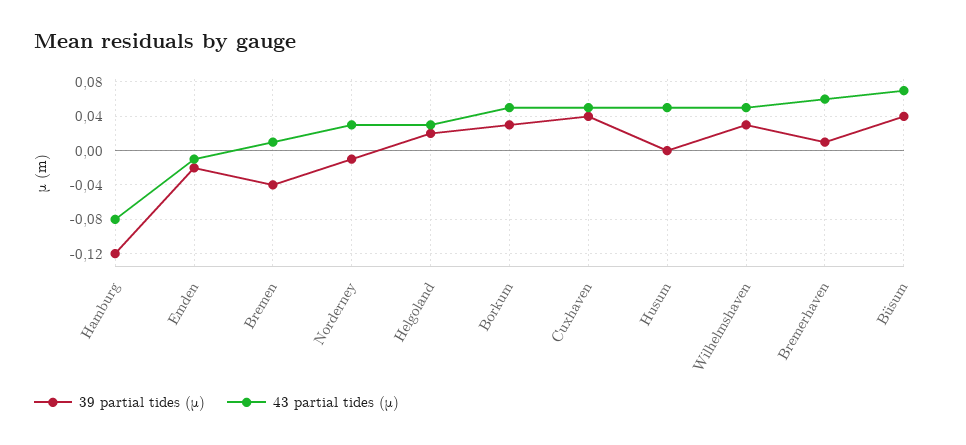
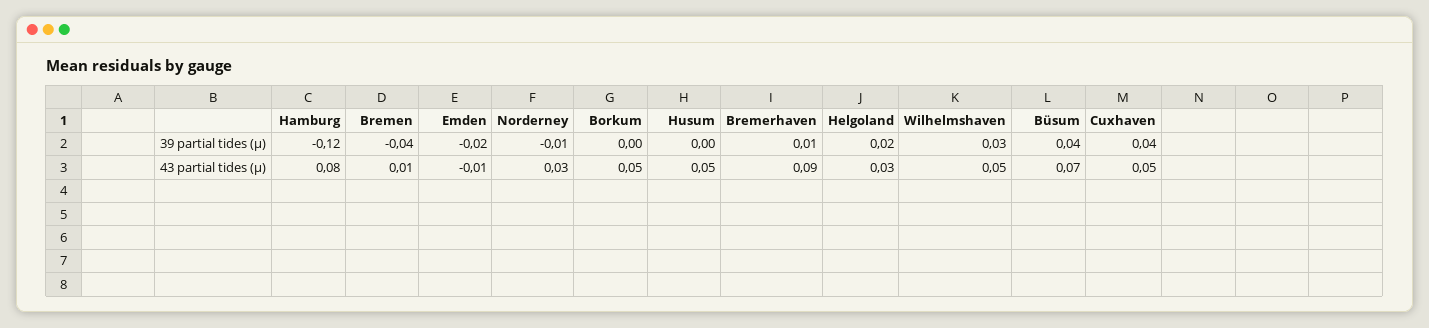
43 partial tides (μ), Hamburg: -0.08 -> 0.08
39 partial tides (μ), Borkum: 0.03 -> 0
43 partial tides (μ), Bremerhaven: 0.06 -> 0.09

